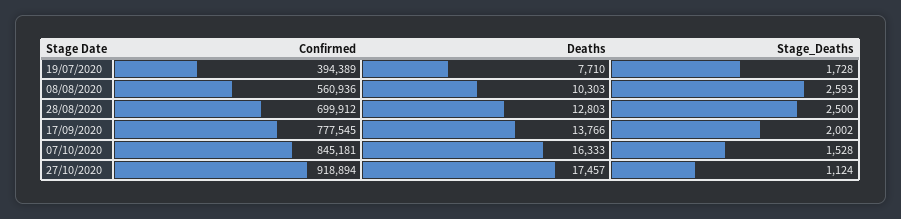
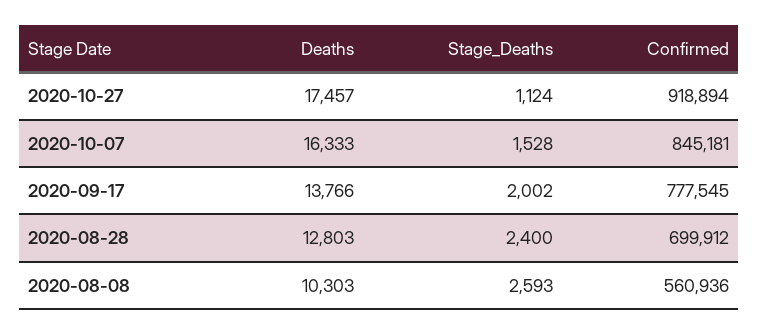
Confirmed, 19/07/2020: 394389 -> none
Deaths, 19/07/2020: 7710 -> none
Stage_Deaths, 19/07/2020: 1728 -> none
Stage_Deaths, 28/08/2020: 2500 -> 2400

